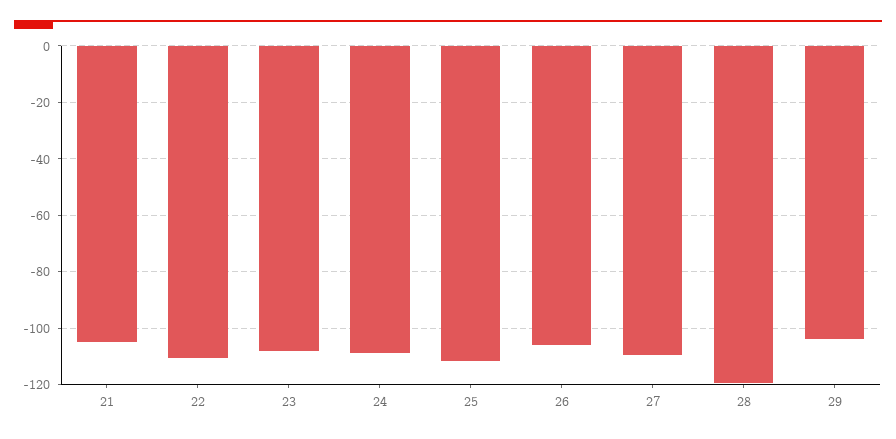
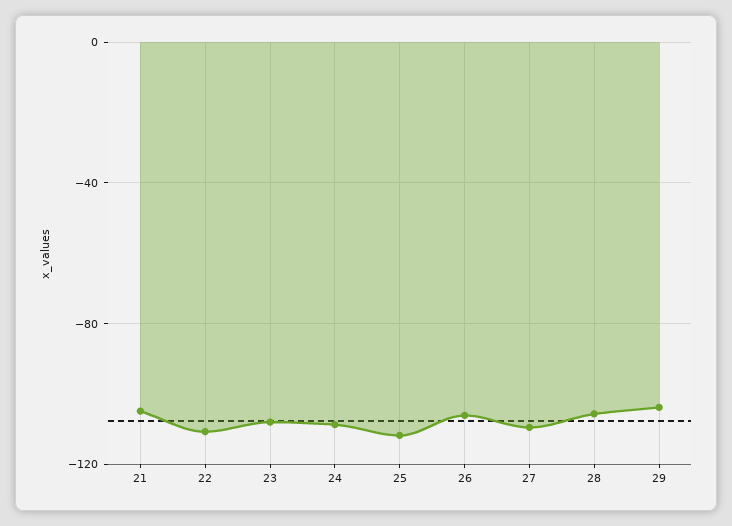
28: -120 -> -105

